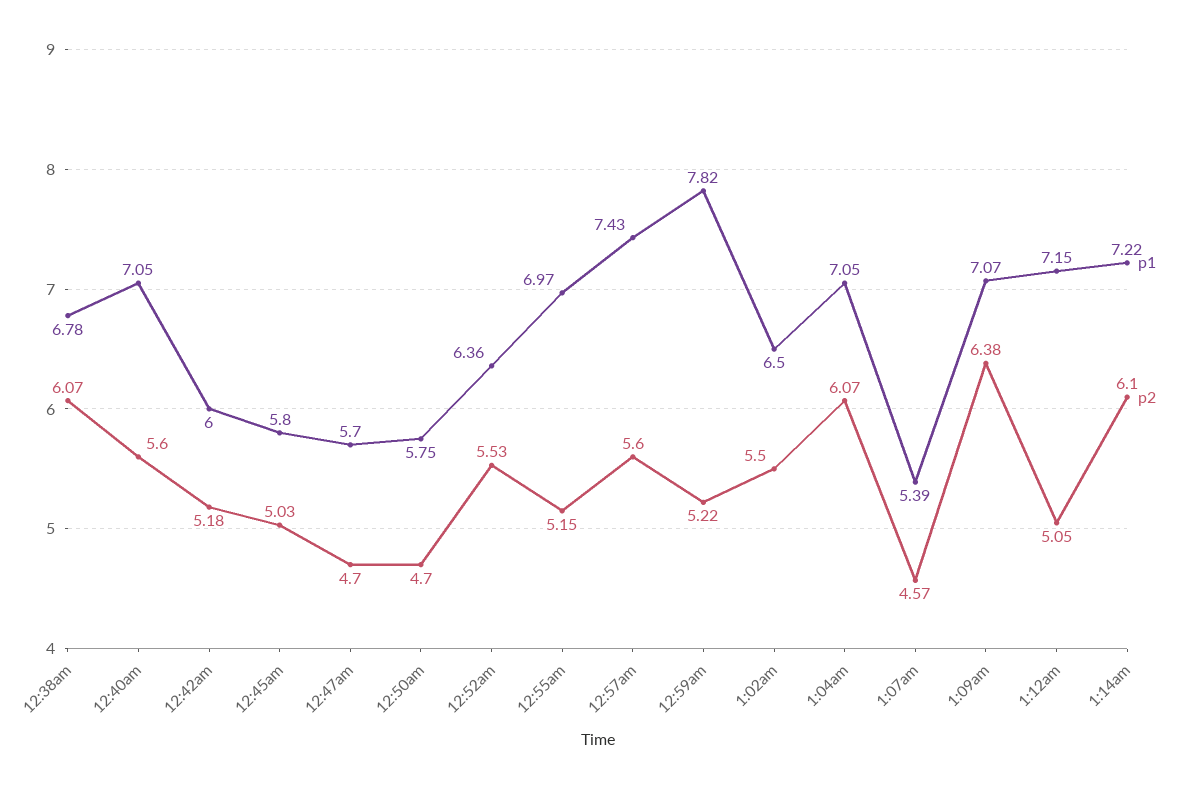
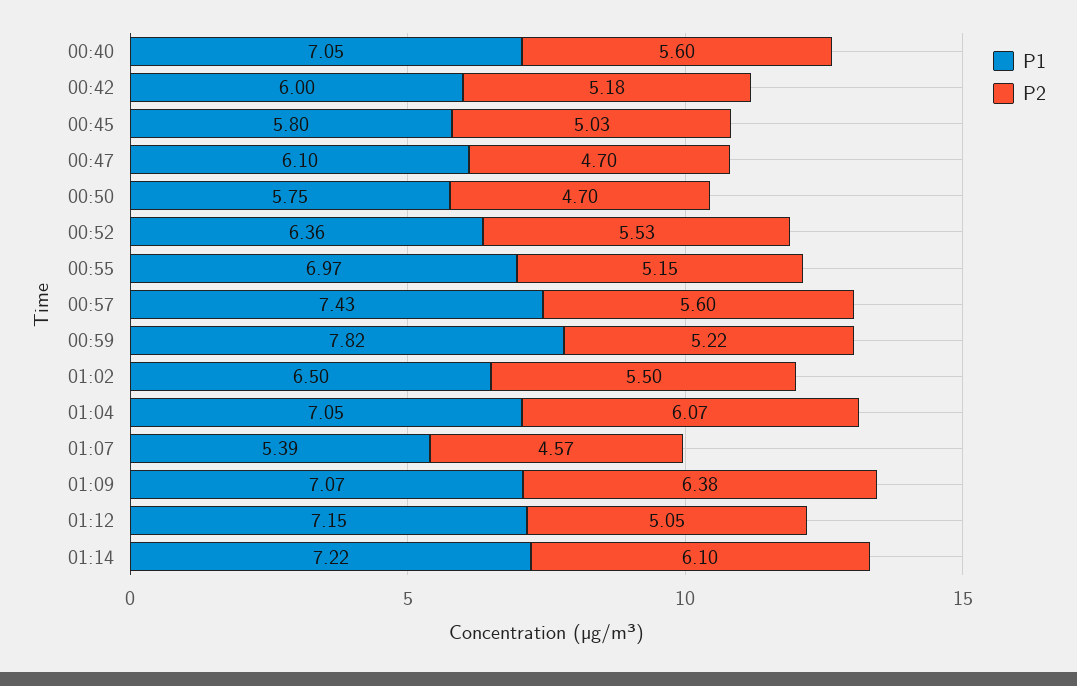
p1, 12:38am: 6.78 -> none
p2, 12:38am: 6.07 -> none
p1, 12:47am: 5.7 -> 6.1

